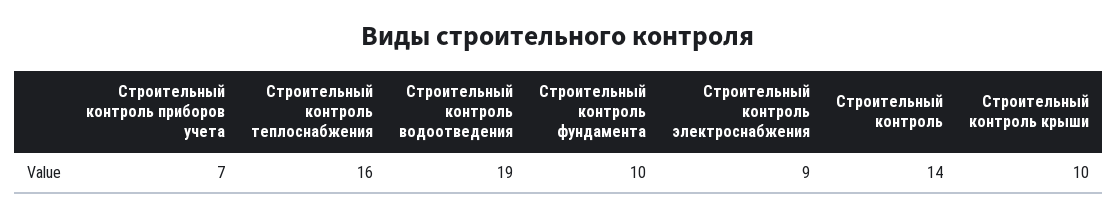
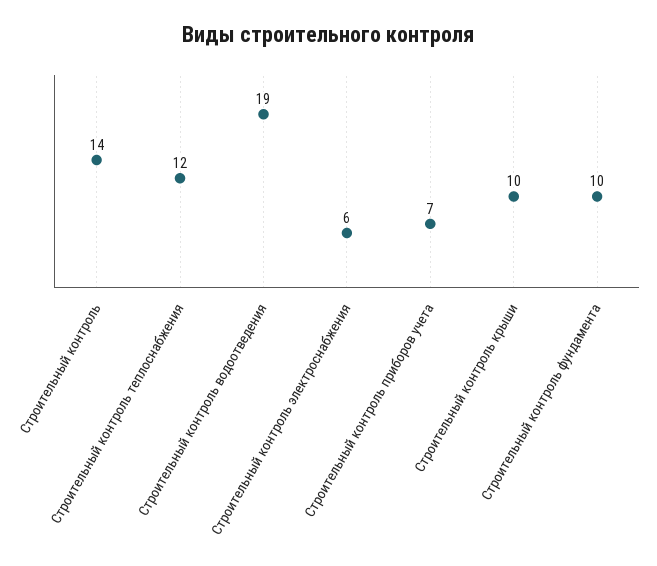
Строительный контроль теплоснабжения: 16 -> 12
Строительный контроль электроснабжения: 9 -> 6

